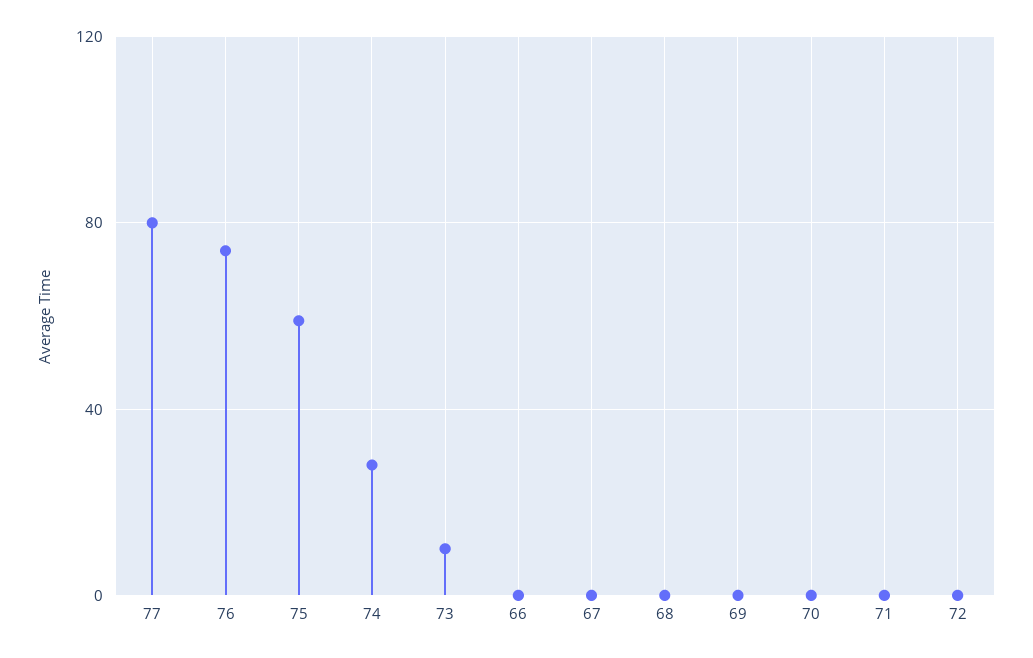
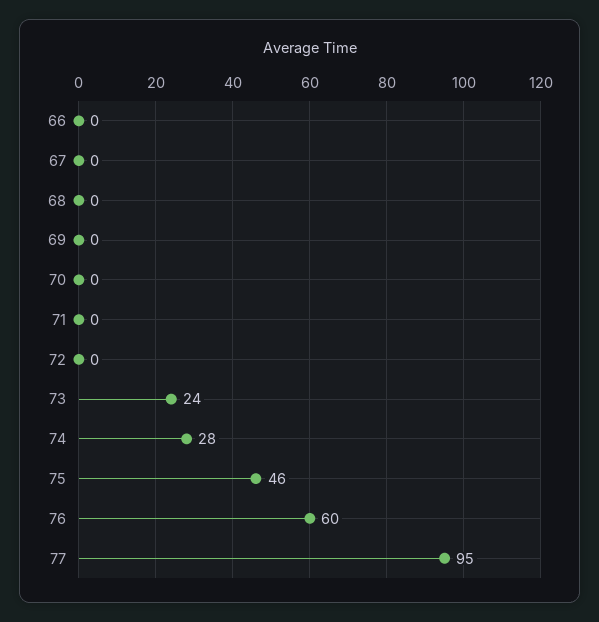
77: 80 -> 95
76: 75 -> 60
75: 60 -> 46
73: 10 -> 24

